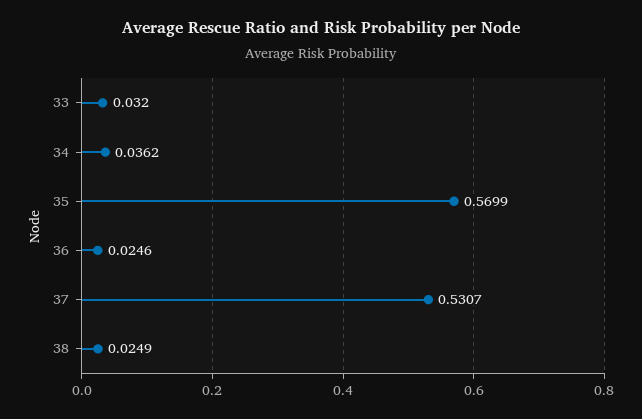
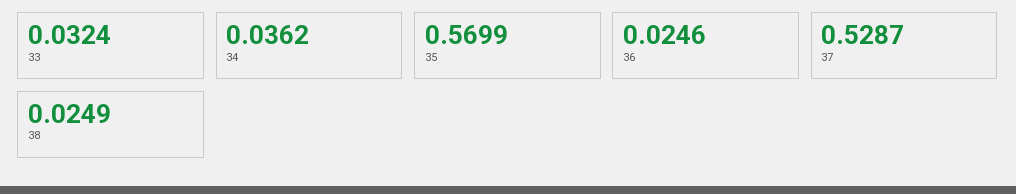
33: 0.032 -> 0.0324
37: 0.5307 -> 0.5287

